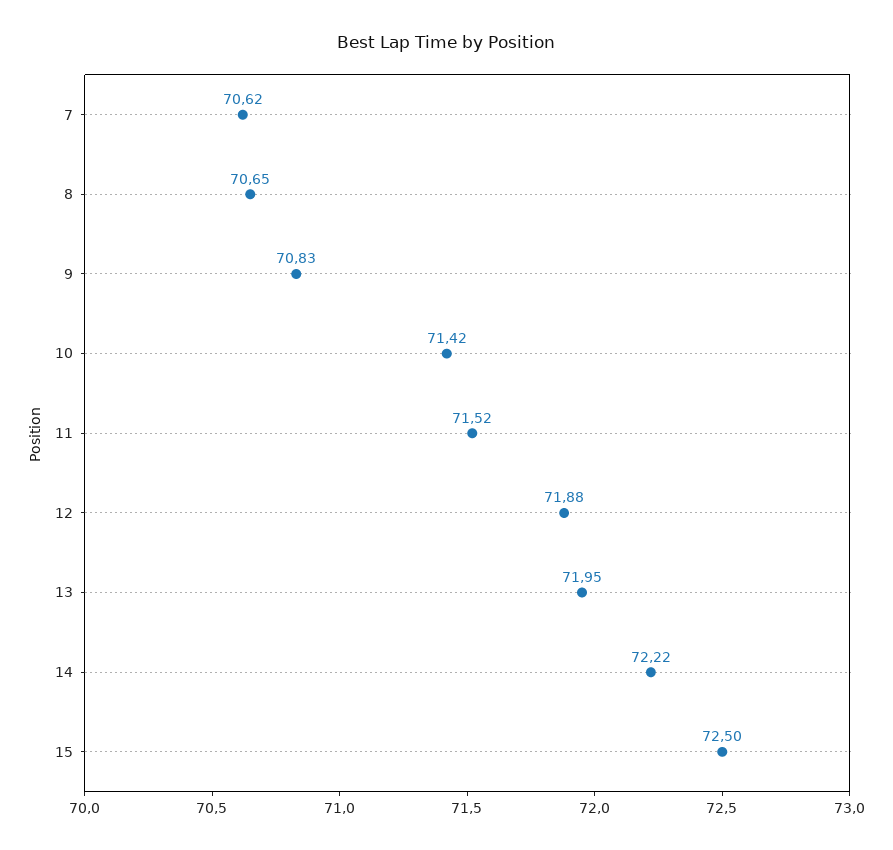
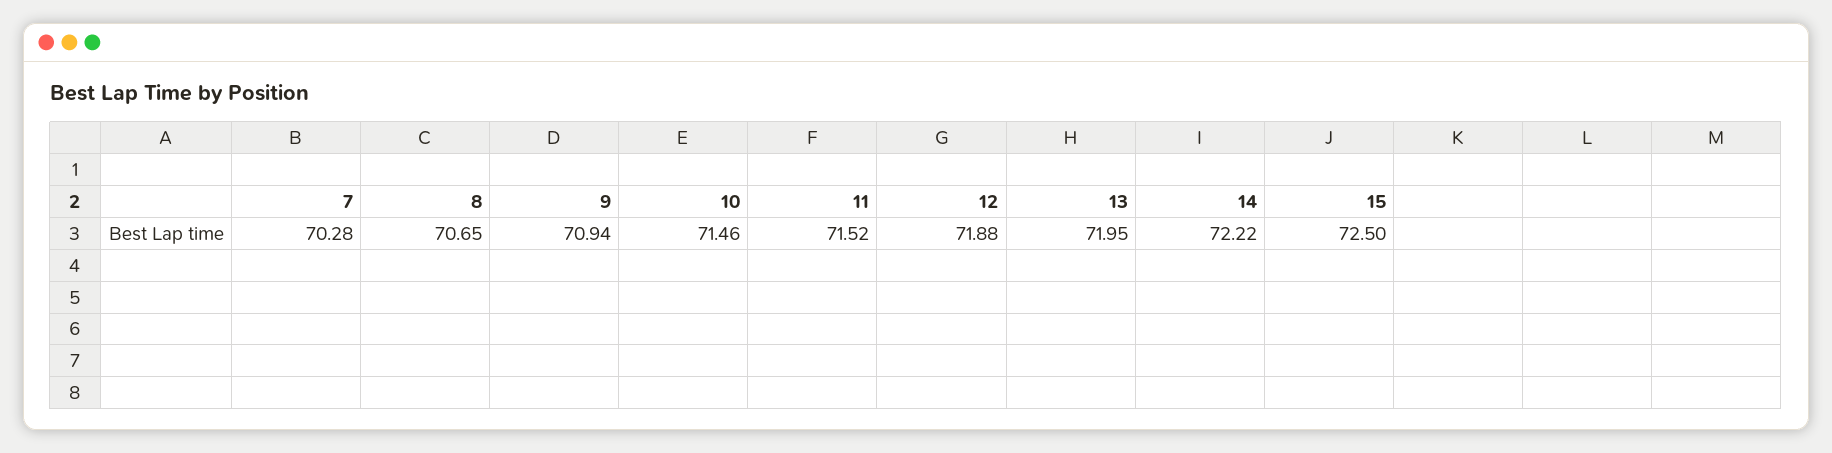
7: 70.62 -> 70.28
9: 70.83 -> 70.94
10: 71.42 -> 71.46

